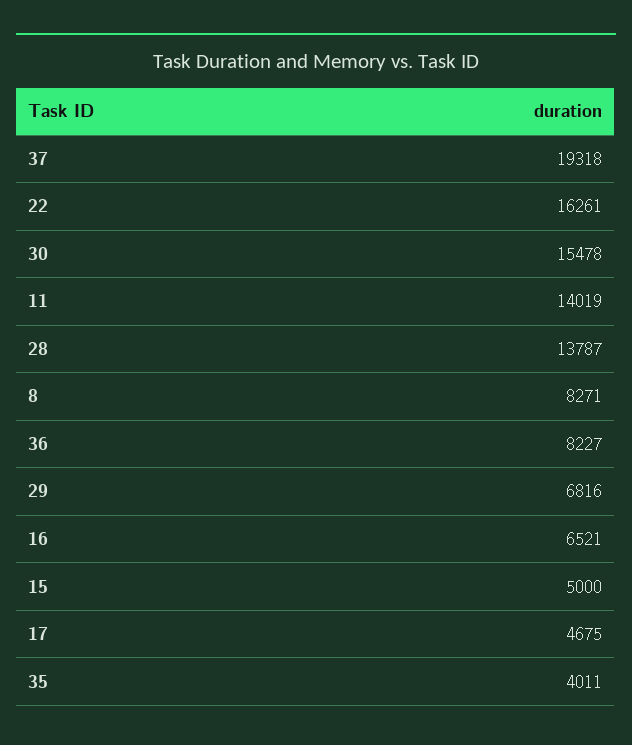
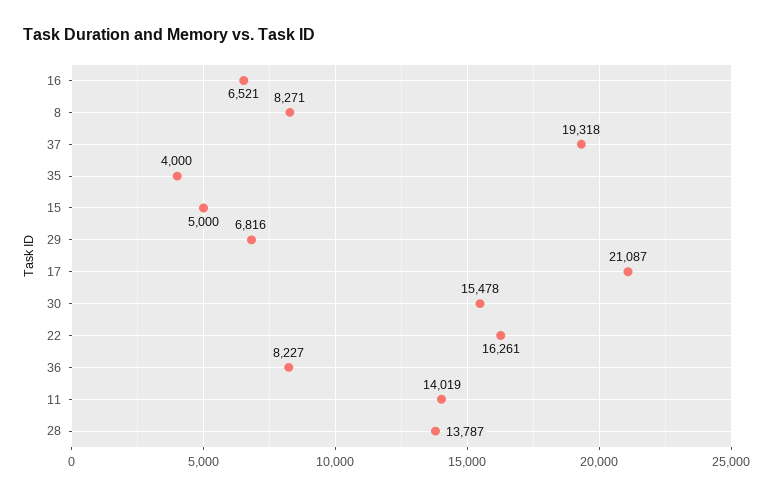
17: 4675 -> 21087
35: 4011 -> 4000

